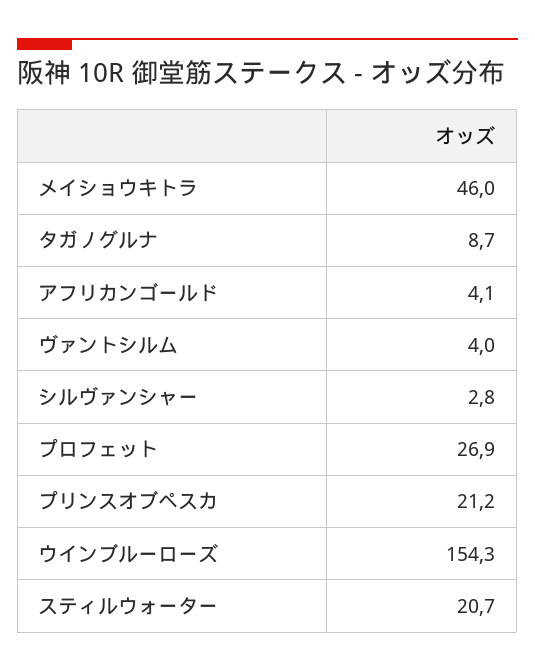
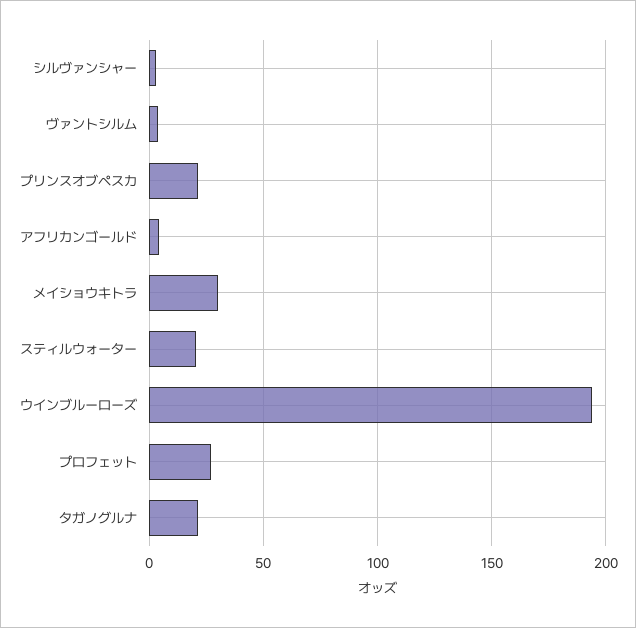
メイショウキトラ: 46 -> 30
タガノグルナ: 8.7 -> 20
ウインブルーローズ: 154.3 -> 195

